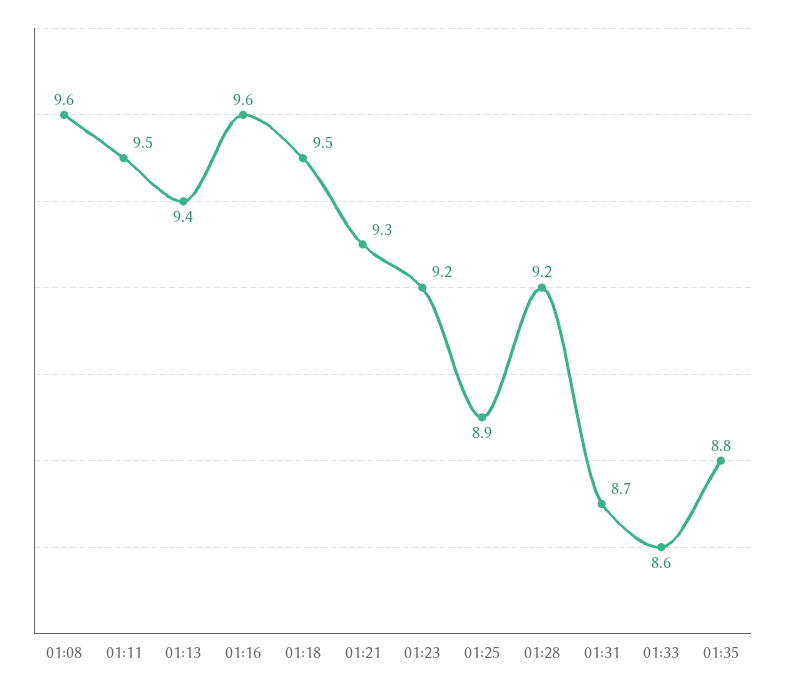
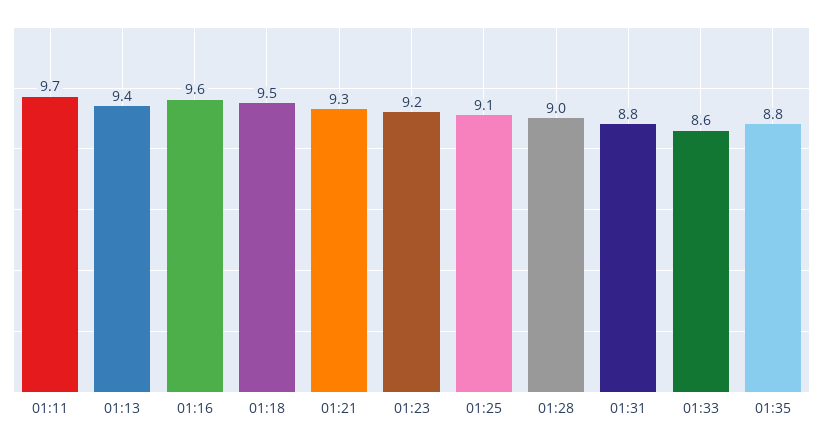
01:08: 9.6 -> none
01:11: 9.5 -> 9.7
01:25: 8.9 -> 9.1
01:28: 9.2 -> 9
01:31: 8.7 -> 8.8

